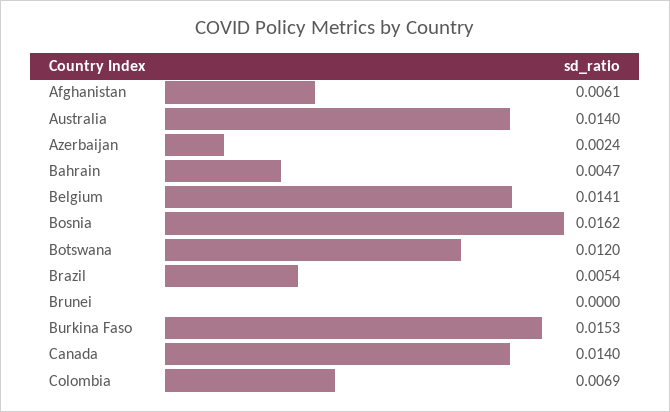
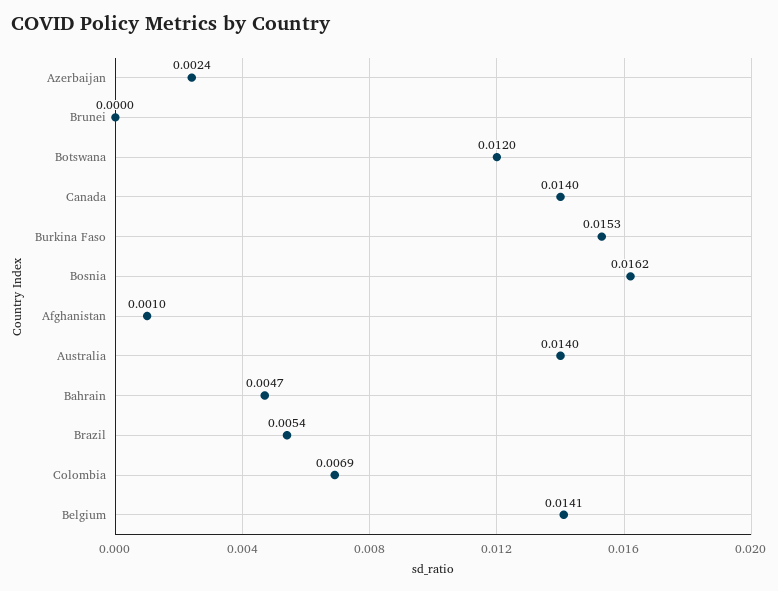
Afghanistan: 0.0061 -> 0.001

